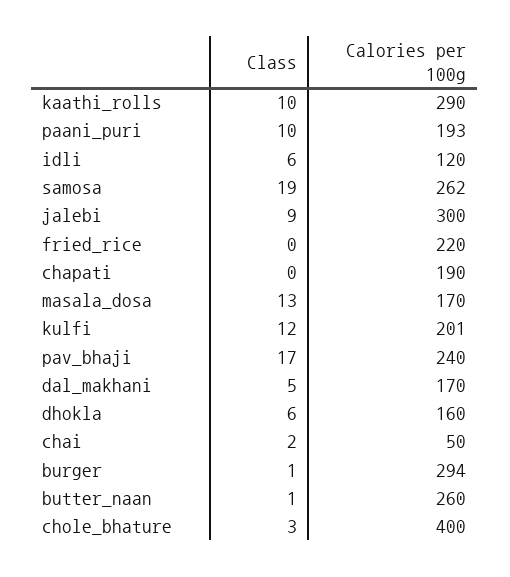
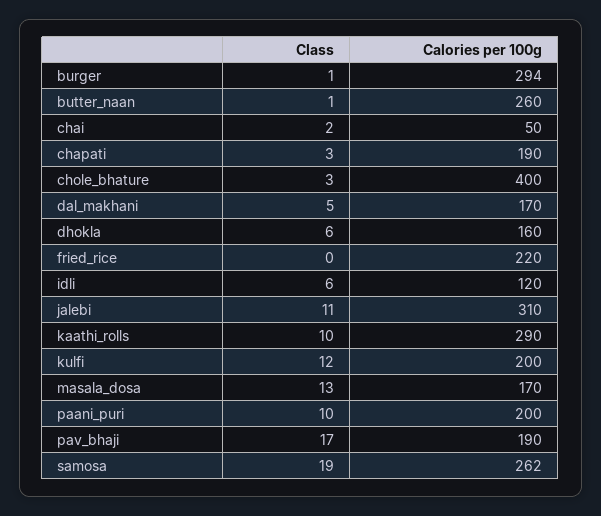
Calories per 100g, paani_puri: 193 -> 200
Class, jalebi: 9 -> 11
Calories per 100g, jalebi: 300 -> 310
Class, chapati: 0 -> 3
Calories per 100g, kulfi: 201 -> 200
Calories per 100g, pav_bhaji: 240 -> 190

